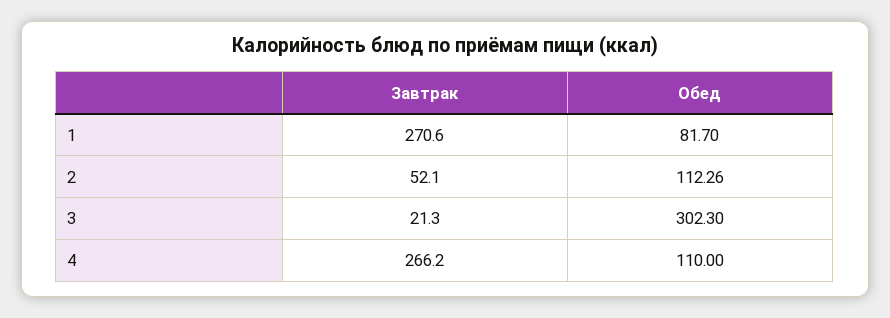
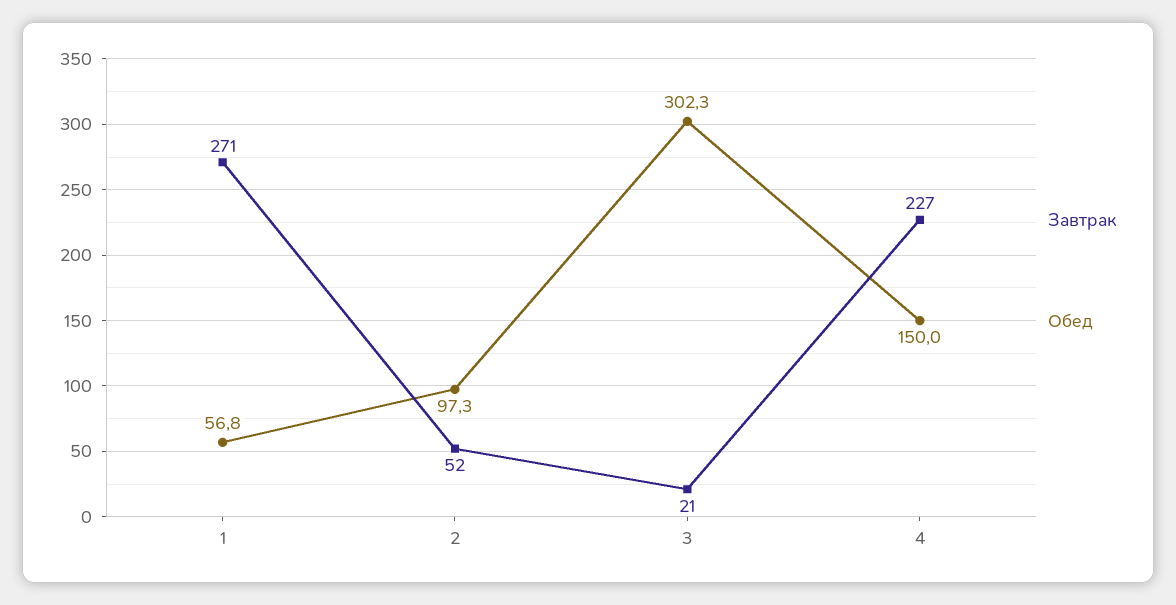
Обед, 1: 81.7 -> 56.8
Обед, 2: 112.26 -> 97.3
Завтрак, 4: 266.2 -> 227
Обед, 4: 110 -> 150

